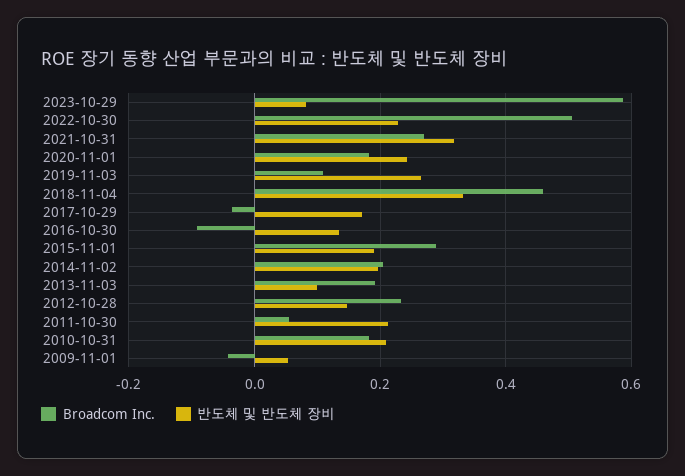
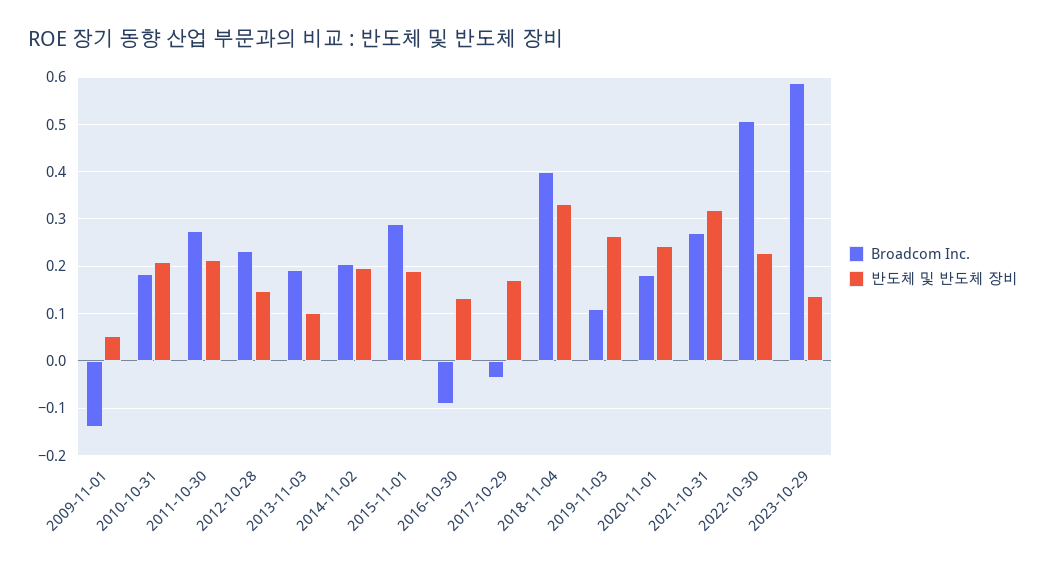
반도체 및 반도체 장비, 2023-10-29: 0.08 -> 0.14
Broadcom Inc., 2018-11-04: 0.46 -> 0.4
Broadcom Inc., 2011-10-30: 0.06 -> 0.28
Broadcom Inc., 2009-11-01: -0.04 -> -0.14

